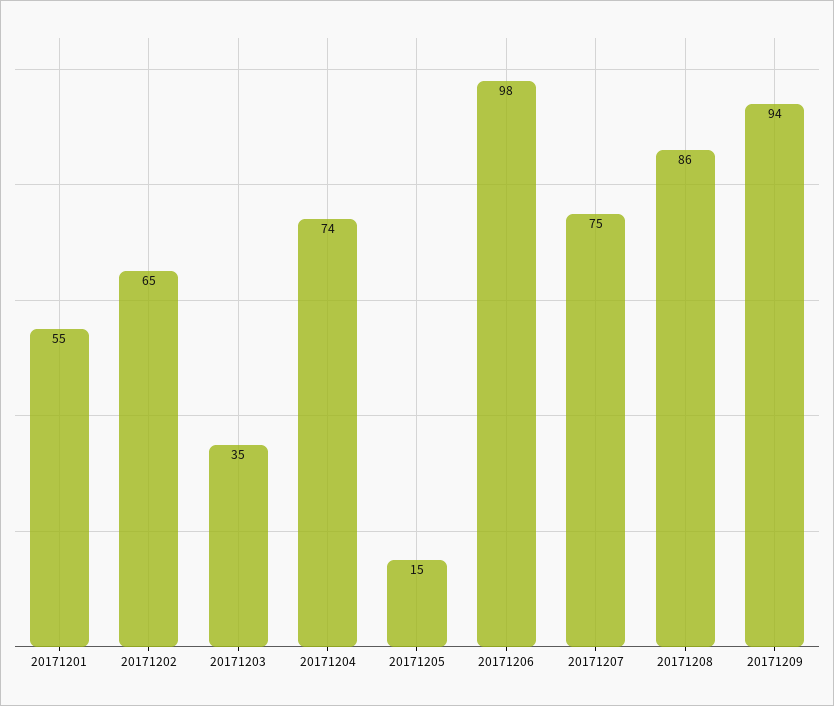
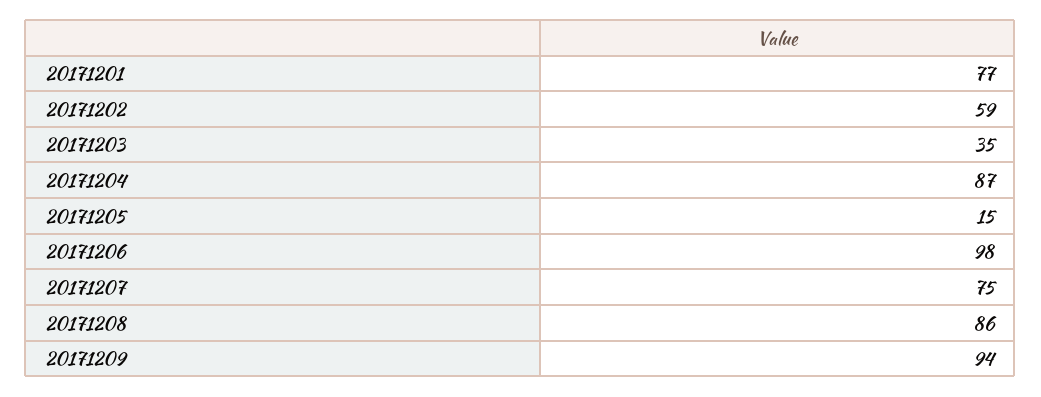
20171201: 55 -> 77
20171202: 65 -> 59
20171204: 74 -> 87

